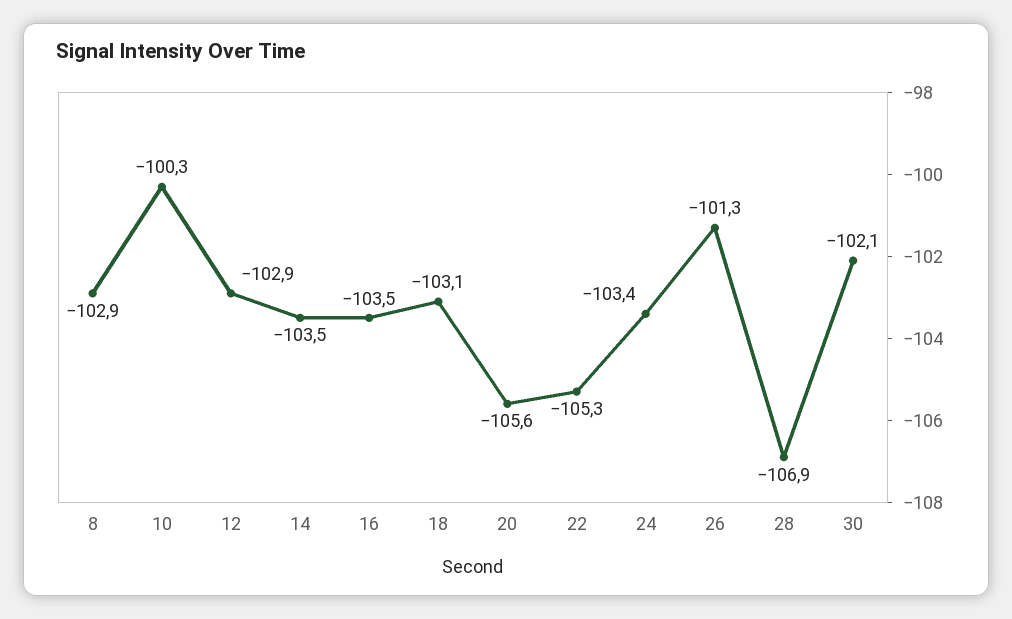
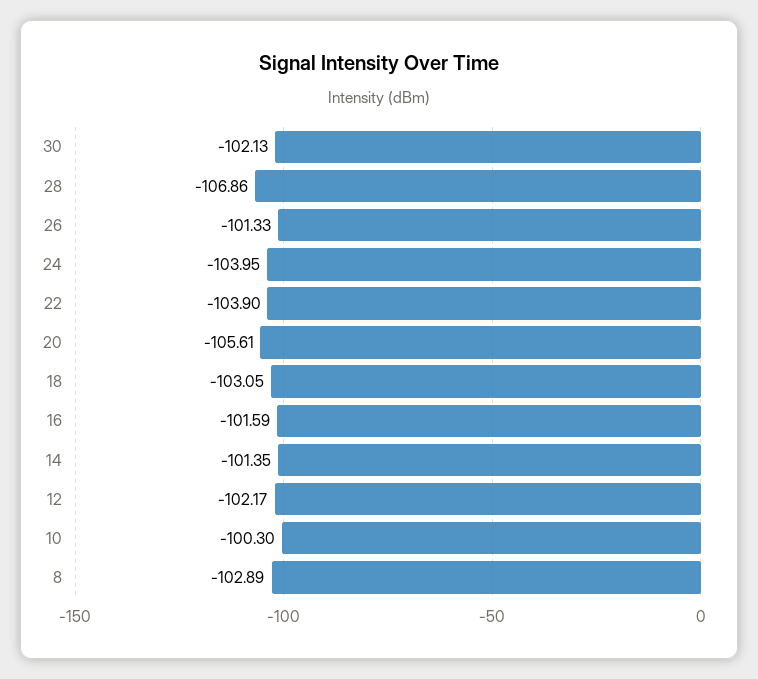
12: -102.9 -> -102.17
14: -103.5 -> -101.35
16: -103.5 -> -101.59
22: -105.3 -> -103.9
24: -103.4 -> -103.95

